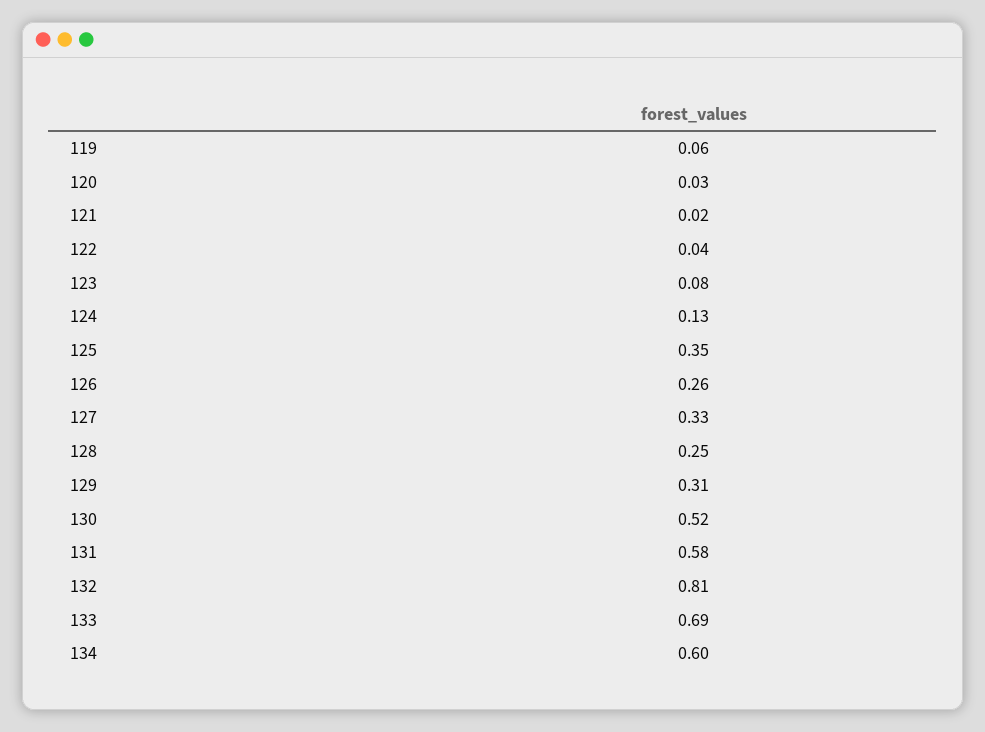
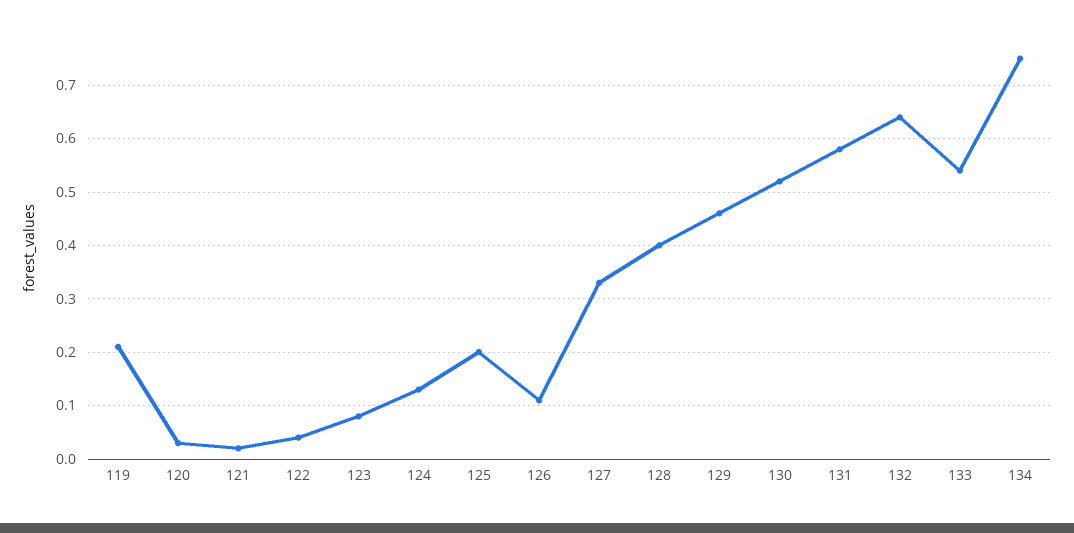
119: 0.06 -> 0.2
125: 0.35 -> 0.2
126: 0.26 -> 0.1
128: 0.25 -> 0.4
129: 0.31 -> 0.45
132: 0.81 -> 0.65
133: 0.69 -> 0.55
134: 0.6 -> 0.75

